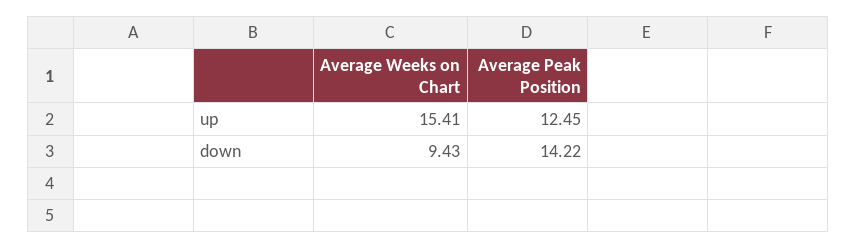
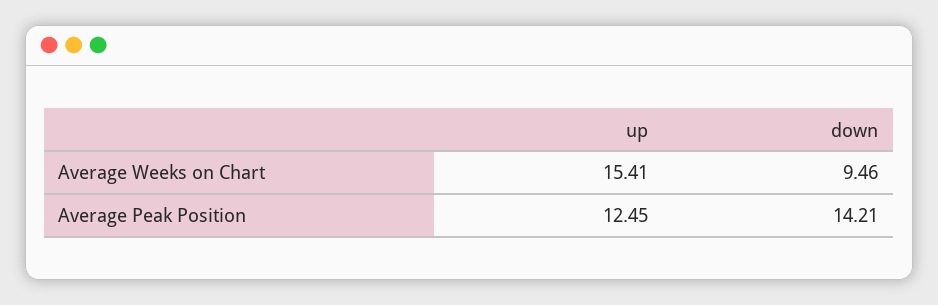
Average Weeks on Chart, down: 9.43 -> 9.46
Average Peak Position, down: 14.22 -> 14.21

